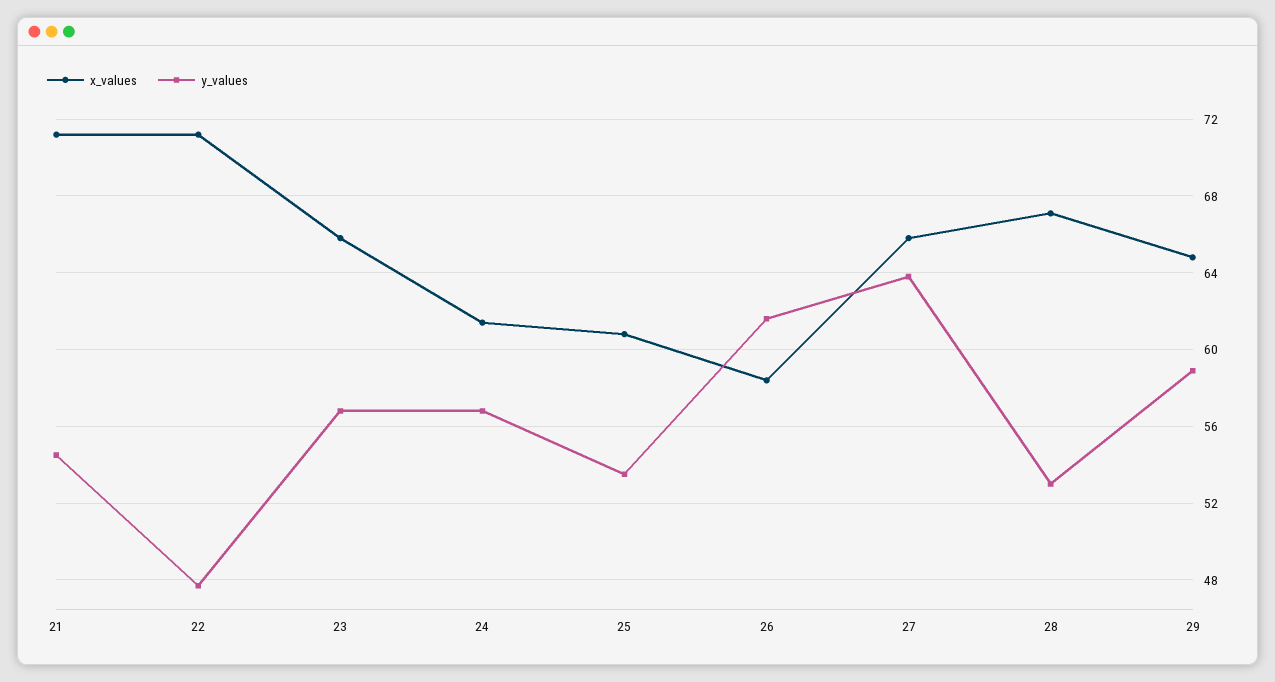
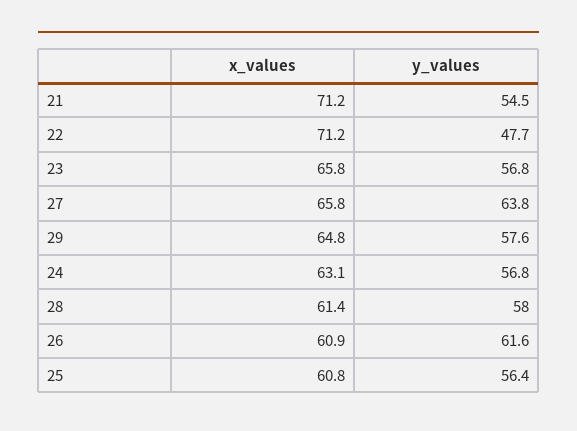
x_values, 24: 61.5 -> 63.1
y_values, 25: 53.5 -> 56.4
x_values, 26: 58.5 -> 60.9
x_values, 28: 67 -> 61.4
y_values, 28: 53 -> 58
y_values, 29: 59 -> 57.6

